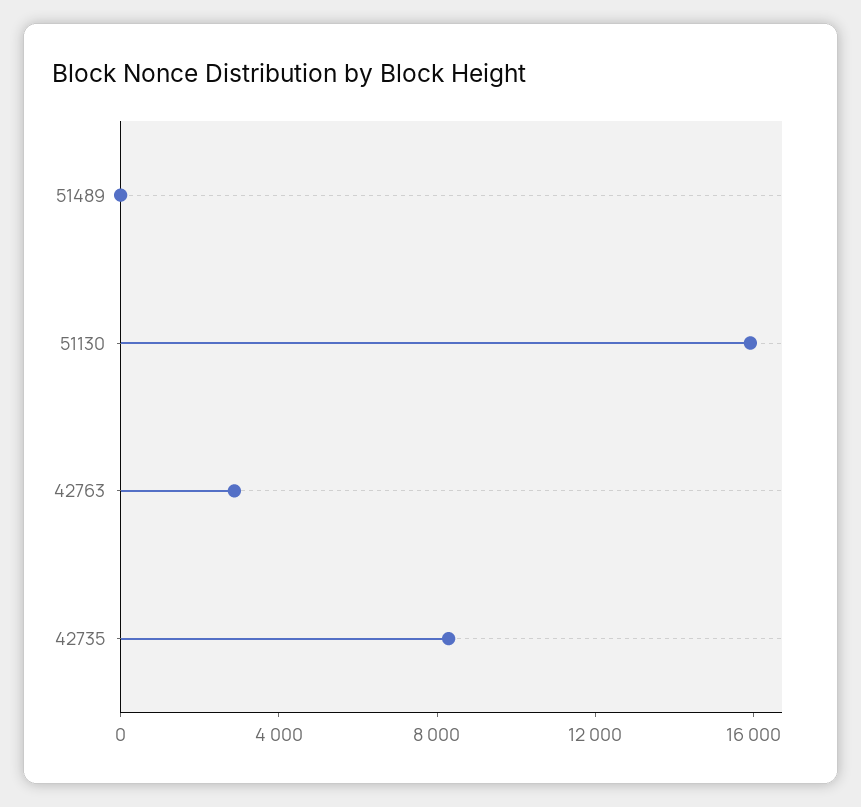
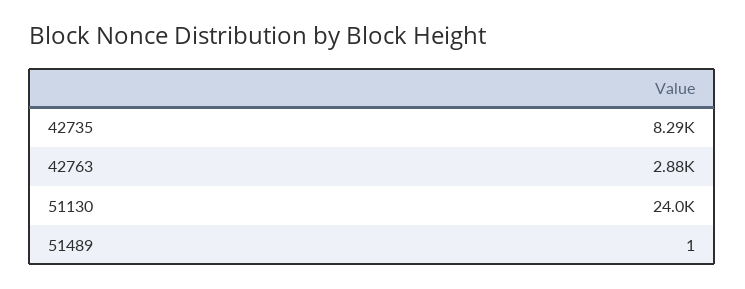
51130: 16000 -> 24000

